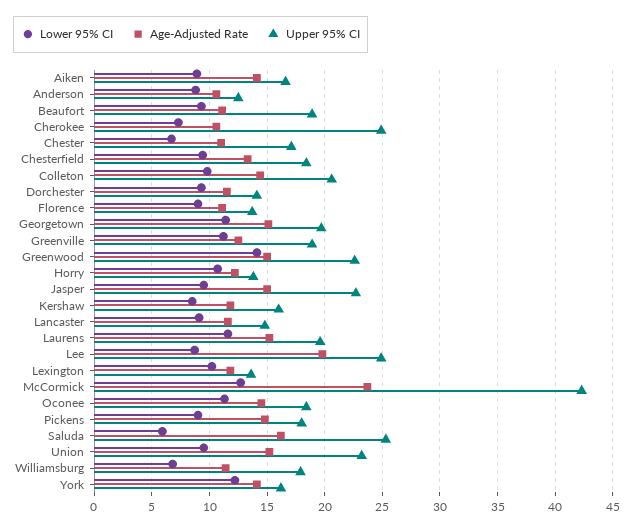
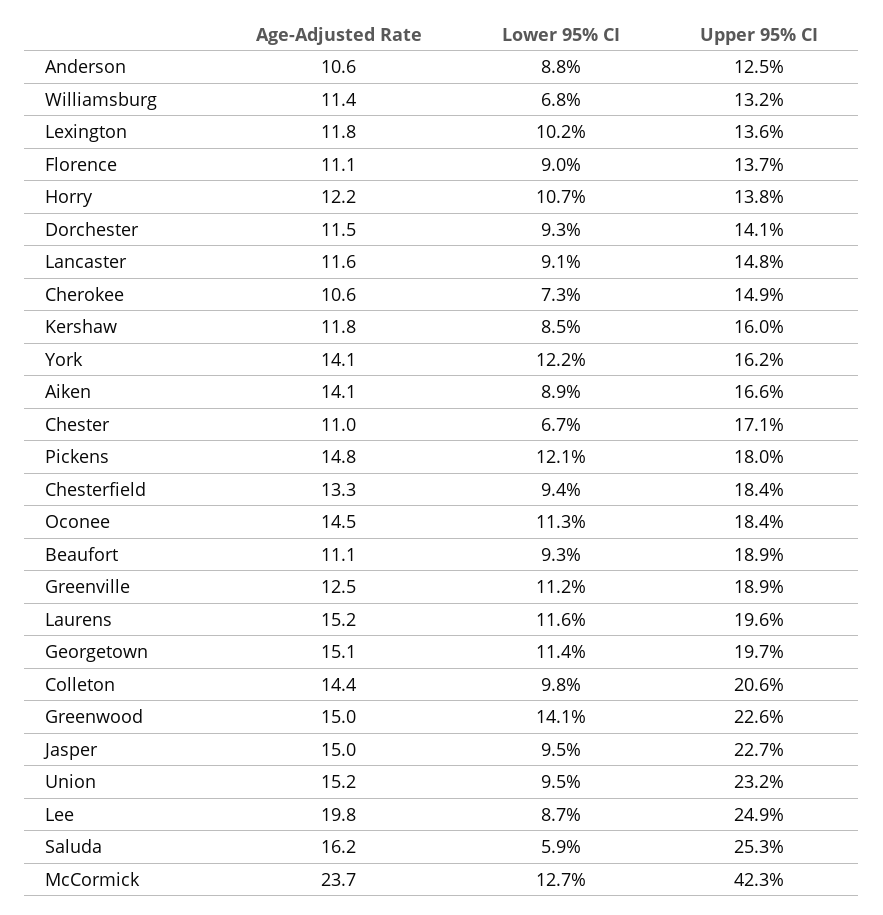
Upper 95% CI, Cherokee: 25 -> 14.9
Lower 95% CI, Pickens: 9 -> 12.1
Upper 95% CI, Williamsburg: 18 -> 13.2

